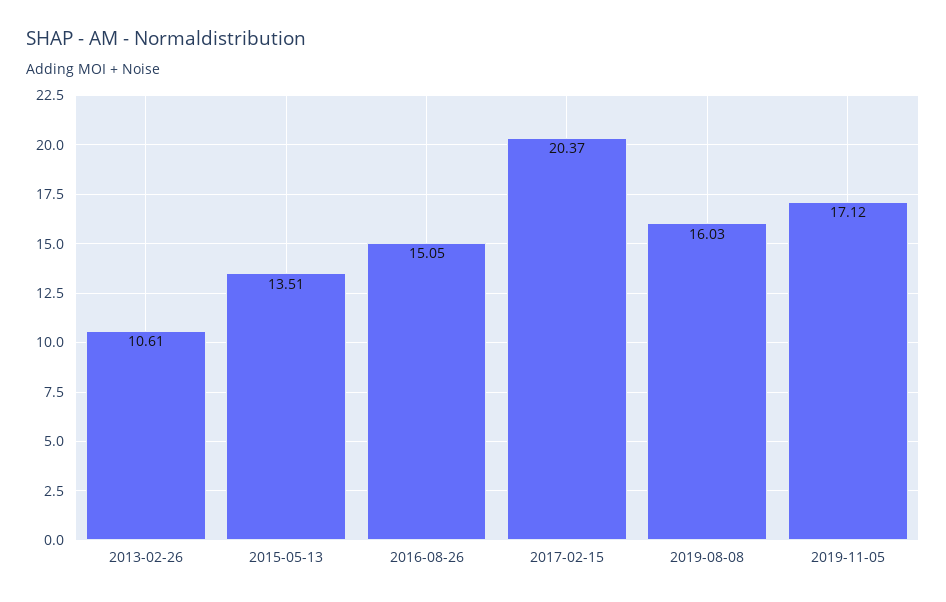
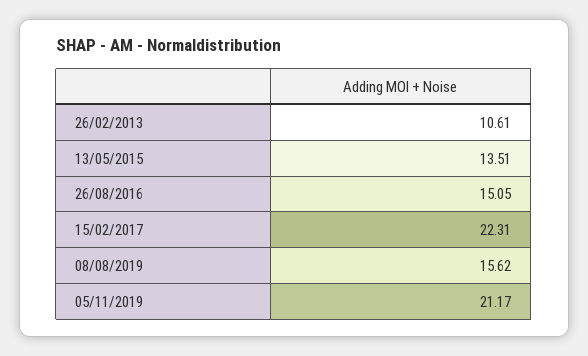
2017-02-15: 20.37 -> 22.31
2019-08-08: 16.03 -> 15.62
2019-11-05: 17.12 -> 21.17

